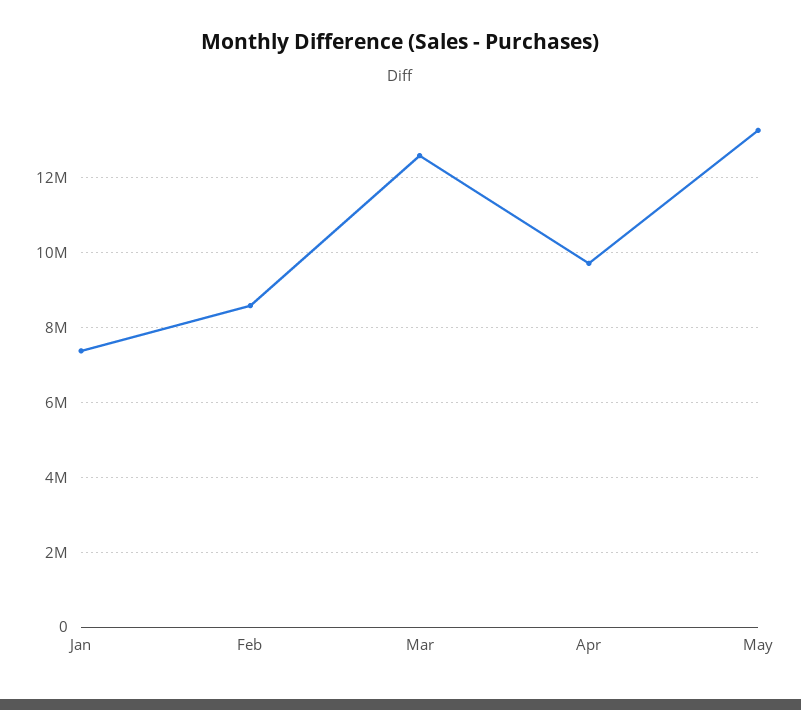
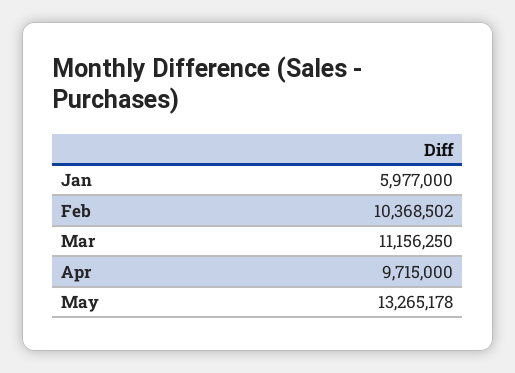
Jan: 7400000 -> 5977000
Feb: 8600000 -> 10368502
Mar: 12600000 -> 11156250

